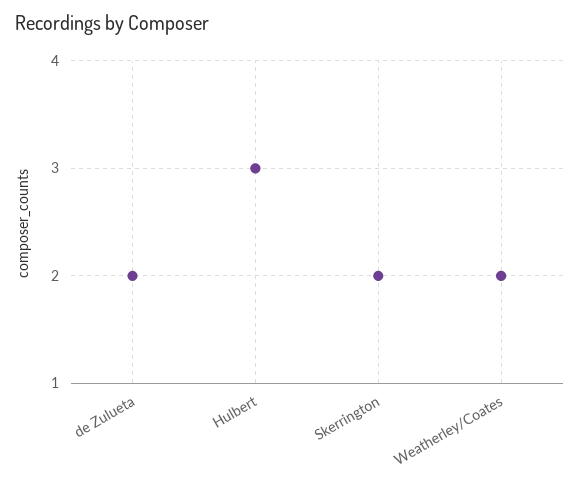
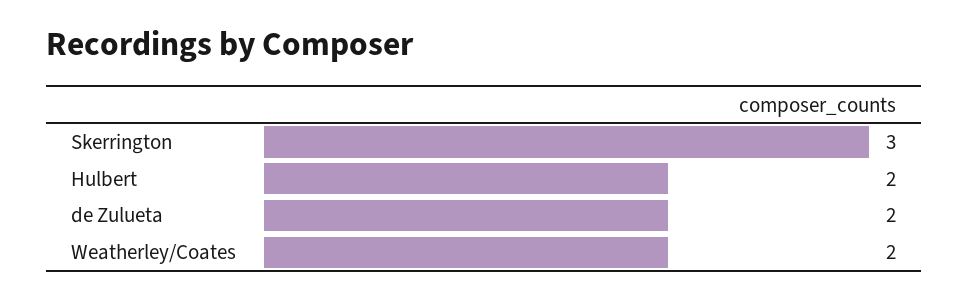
Hulbert: 3 -> 2
Skerrington: 2 -> 3

